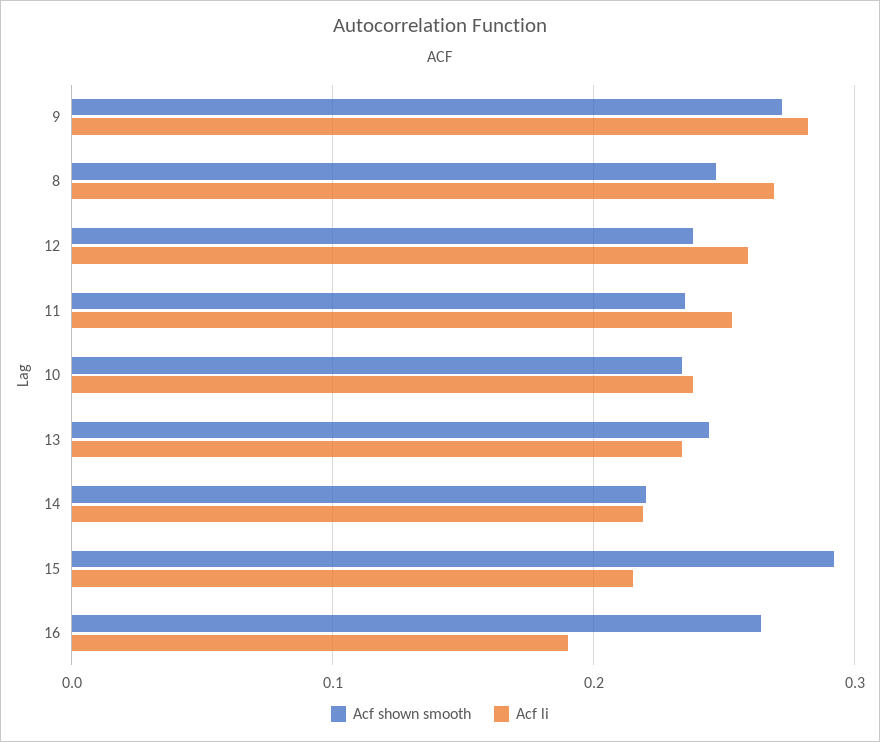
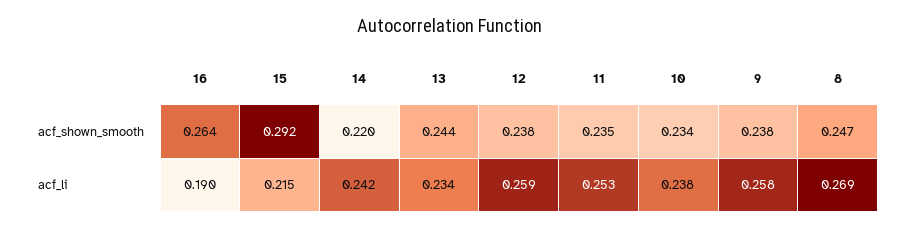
Acf shown smooth, 9: 0.27 -> 0.238
Acf li, 9: 0.28 -> 0.258
Acf li, 14: 0.22 -> 0.242

